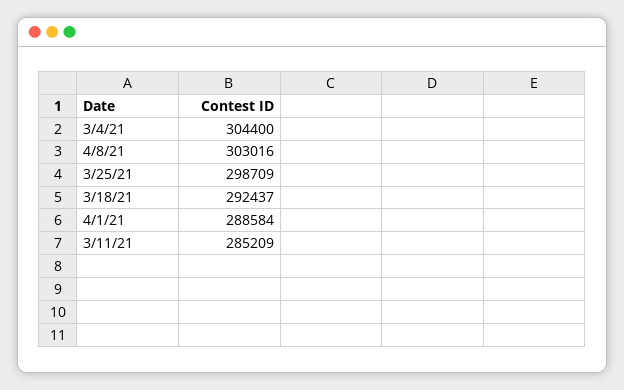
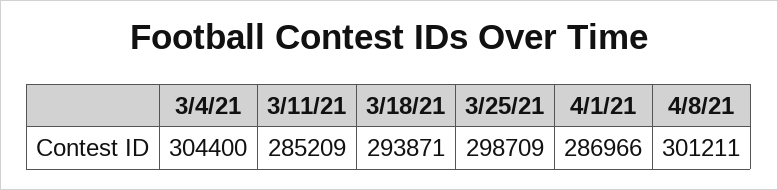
4/8/21: 303016 -> 301211
3/18/21: 292437 -> 293871
4/1/21: 288584 -> 286966

